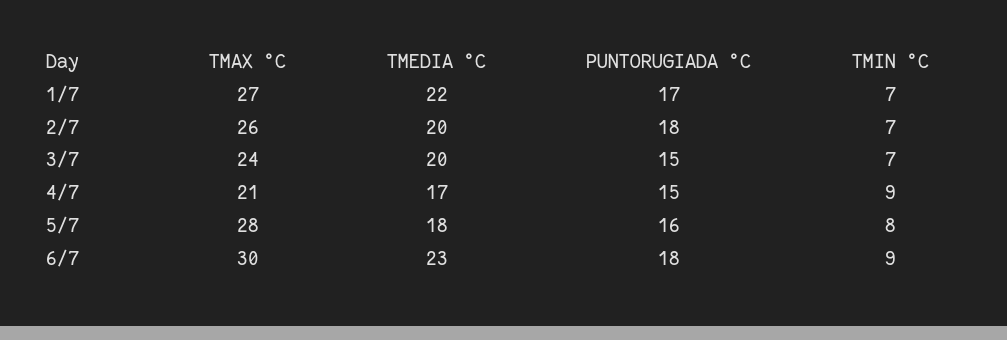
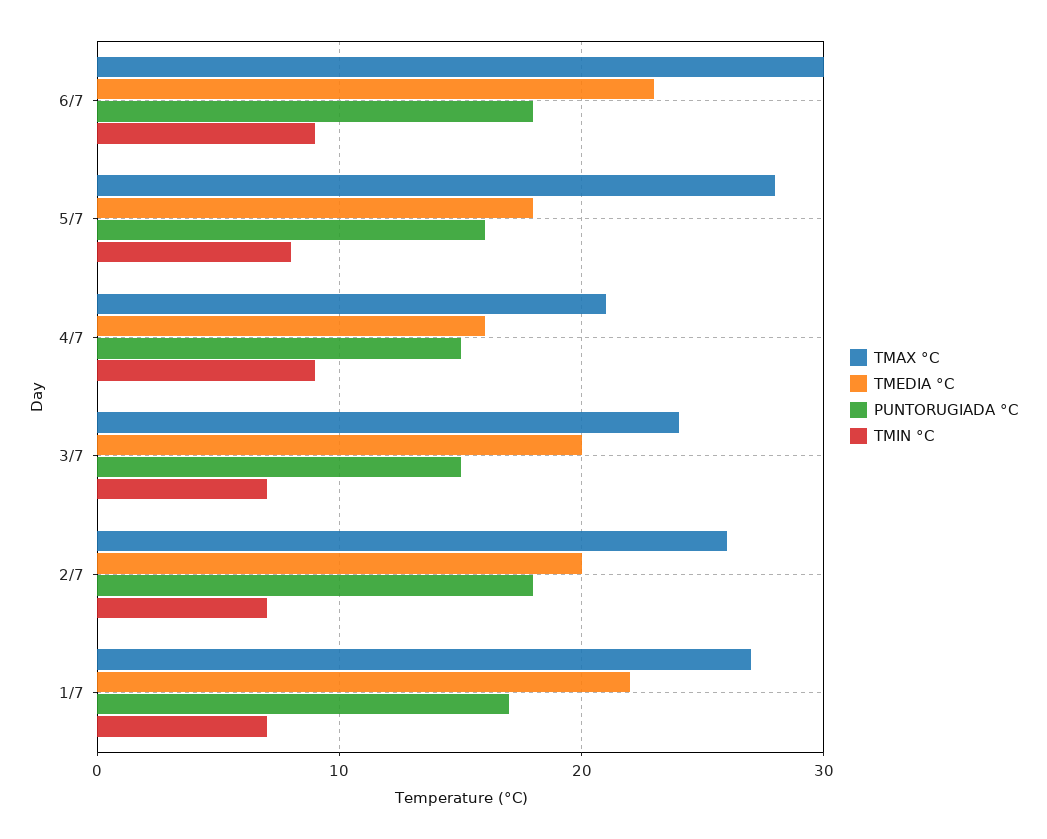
TMEDIA °C, 4/7: 17 -> 16

